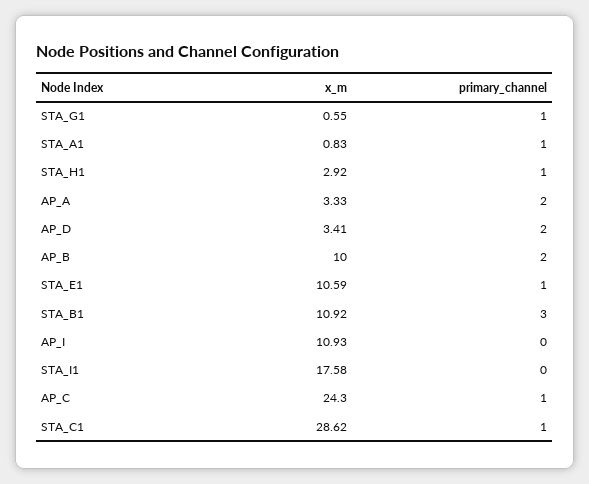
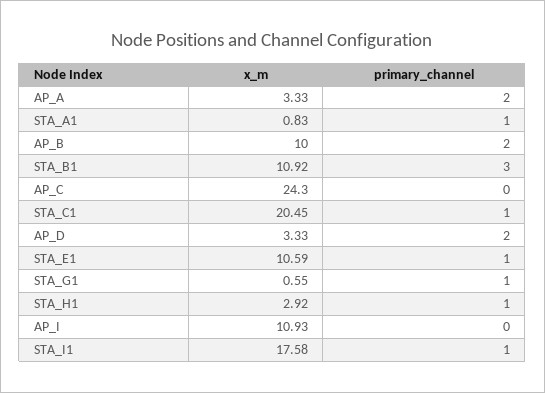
x_m, AP_D: 3.41 -> 3.33
primary_channel, STA_I1: 0 -> 1
primary_channel, AP_C: 1 -> 0
x_m, STA_C1: 28.62 -> 20.45

